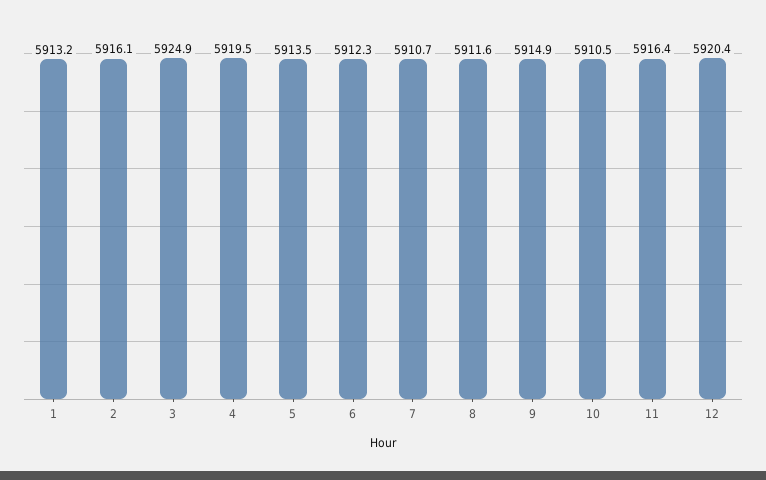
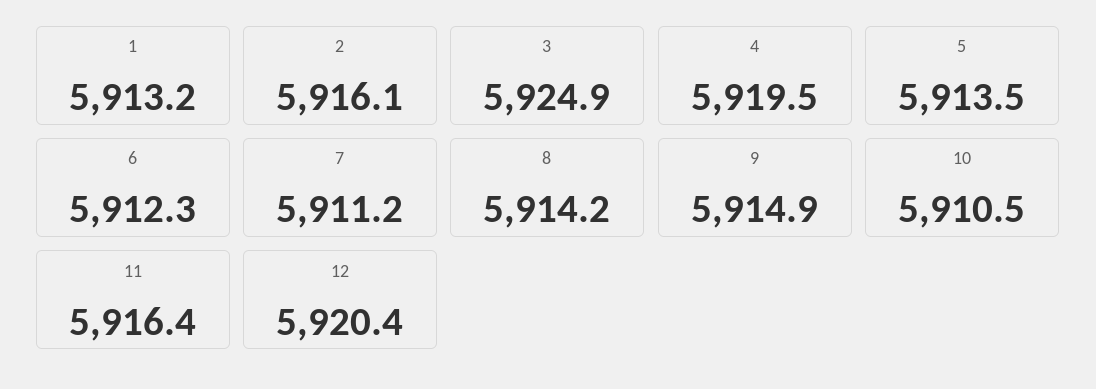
7: 5910.7 -> 5911.2
8: 5911.6 -> 5914.2

